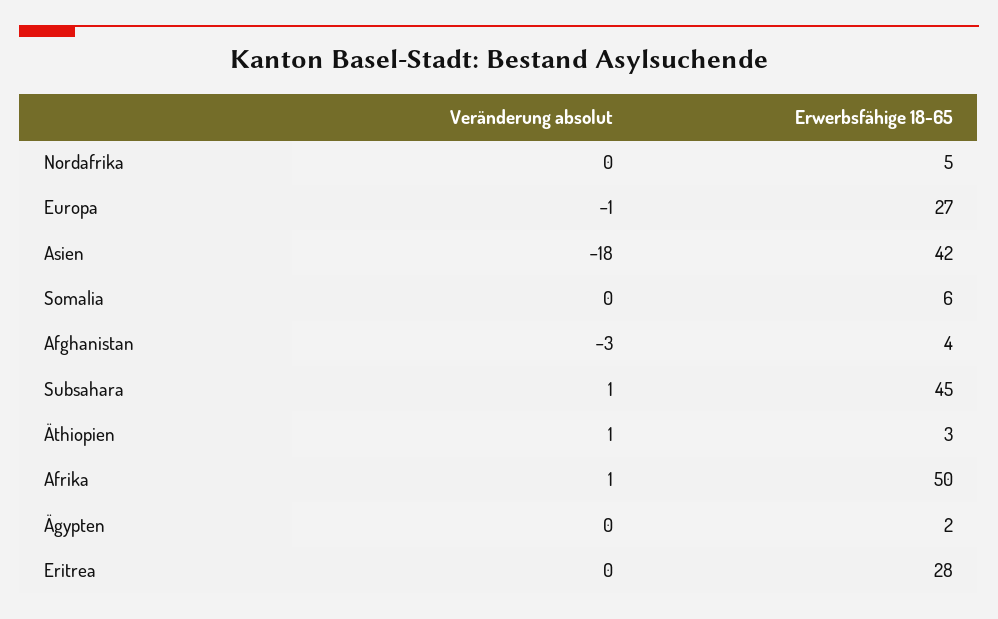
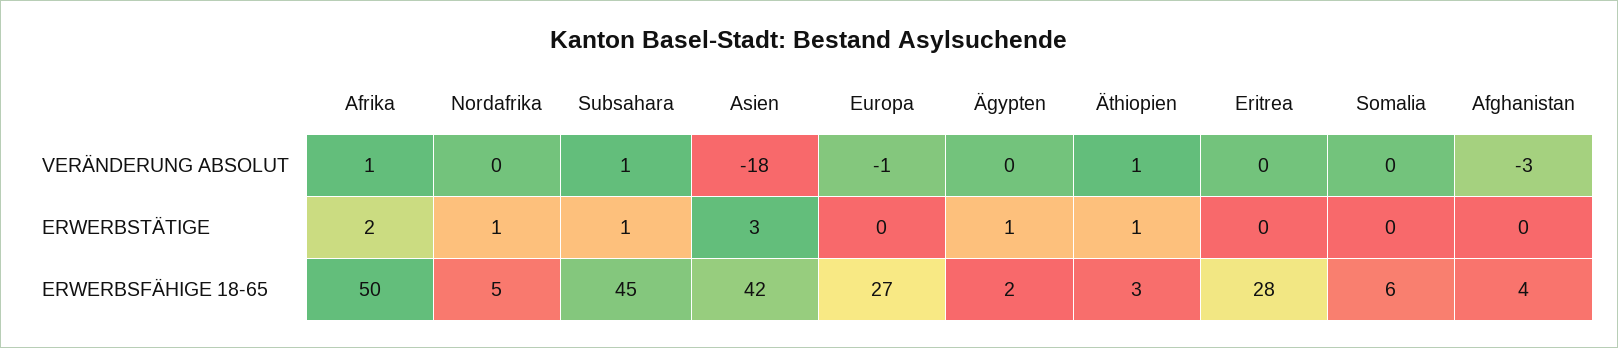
ERWERBSTÄTIGE, Afrika: none -> 2
ERWERBSTÄTIGE, Nordafrika: none -> 1
ERWERBSTÄTIGE, Subsahara: none -> 1
ERWERBSTÄTIGE, Asien: none -> 3
ERWERBSTÄTIGE, Europa: none -> 0
ERWERBSTÄTIGE, Ägypten: none -> 1
ERWERBSTÄTIGE, Äthiopien: none -> 1
ERWERBSTÄTIGE, Eritrea: none -> 0
ERWERBSTÄTIGE, Somalia: none -> 0
ERWERBSTÄTIGE, Afghanistan: none -> 0

